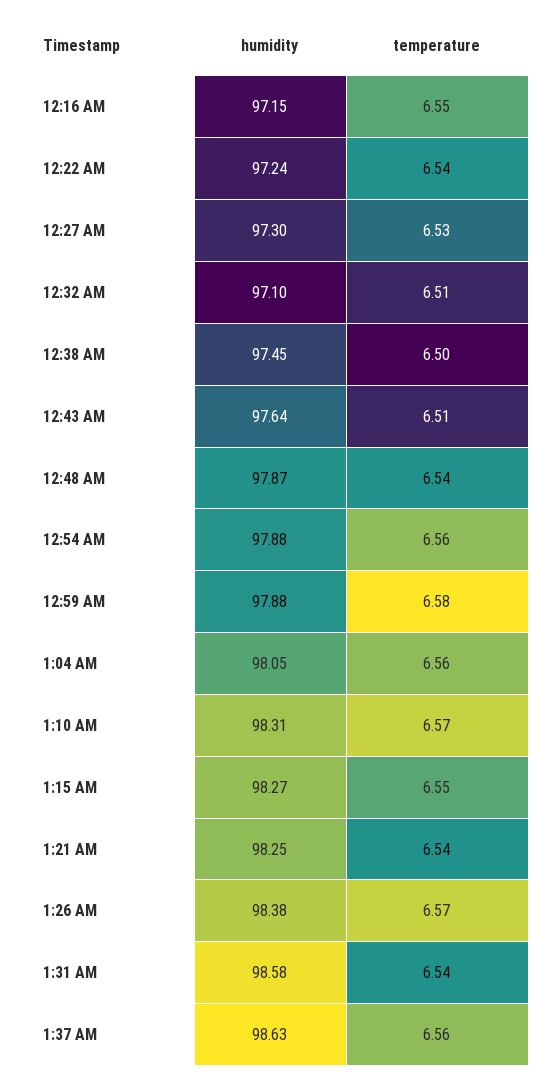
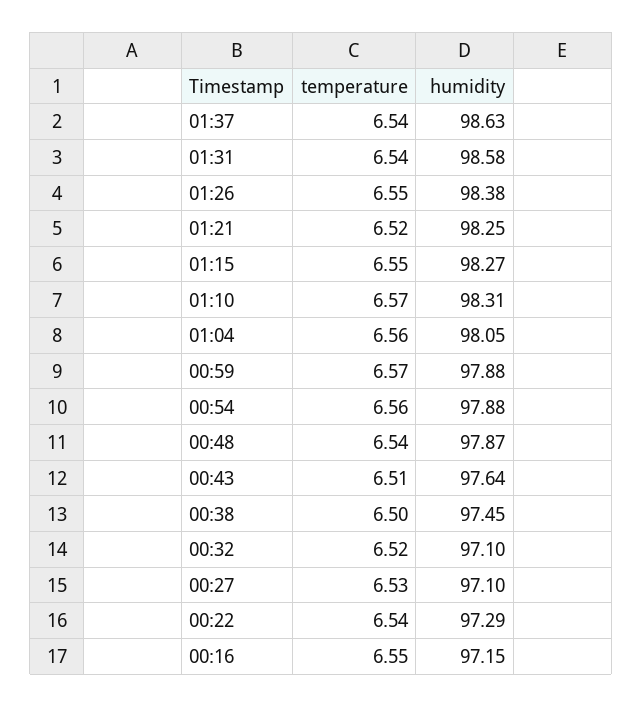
humidity, 12:22 AM: 97.24 -> 97.29
humidity, 12:27 AM: 97.3 -> 97.1
temperature, 12:32 AM: 6.51 -> 6.52
temperature, 12:59 AM: 6.58 -> 6.57
temperature, 1:21 AM: 6.54 -> 6.52
temperature, 1:26 AM: 6.57 -> 6.55
temperature, 1:37 AM: 6.56 -> 6.54

